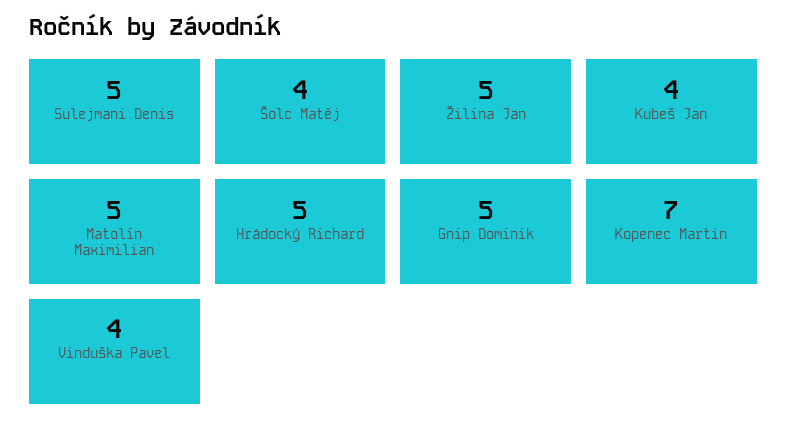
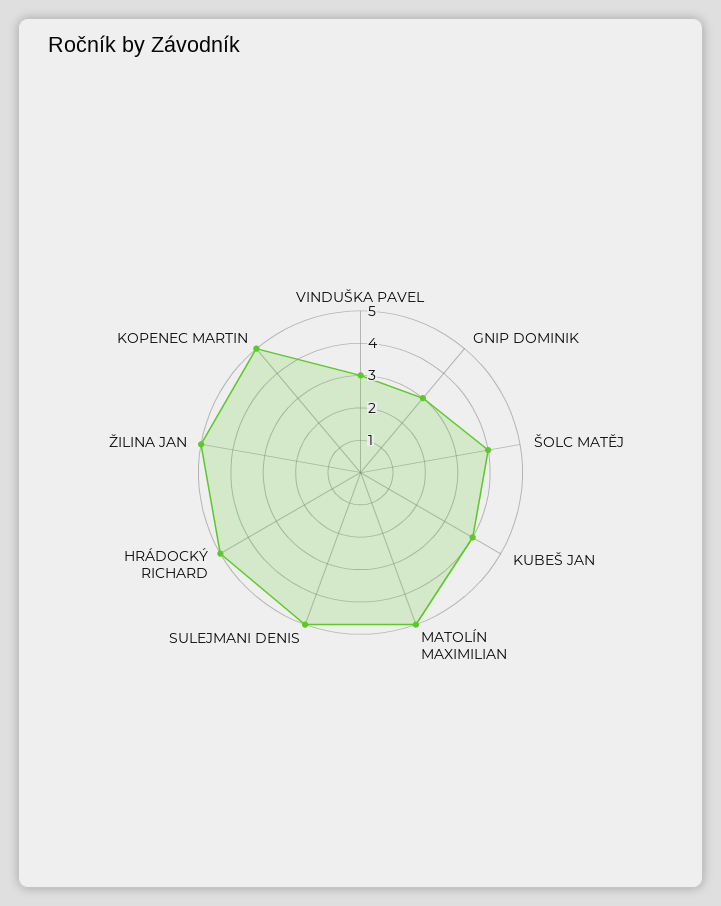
Gnip Dominik: 5 -> 3
Kopenec Martin: 7 -> 5
Vinduška Pavel: 4 -> 3

